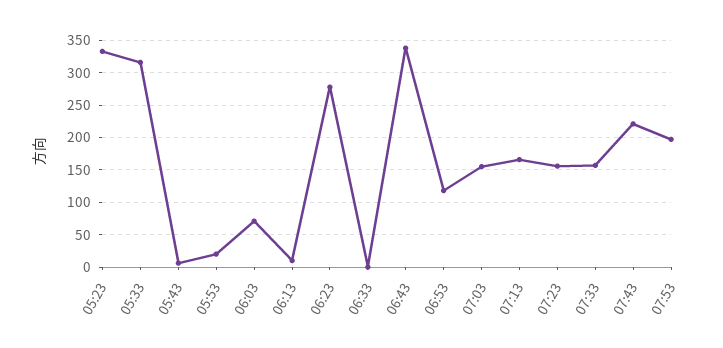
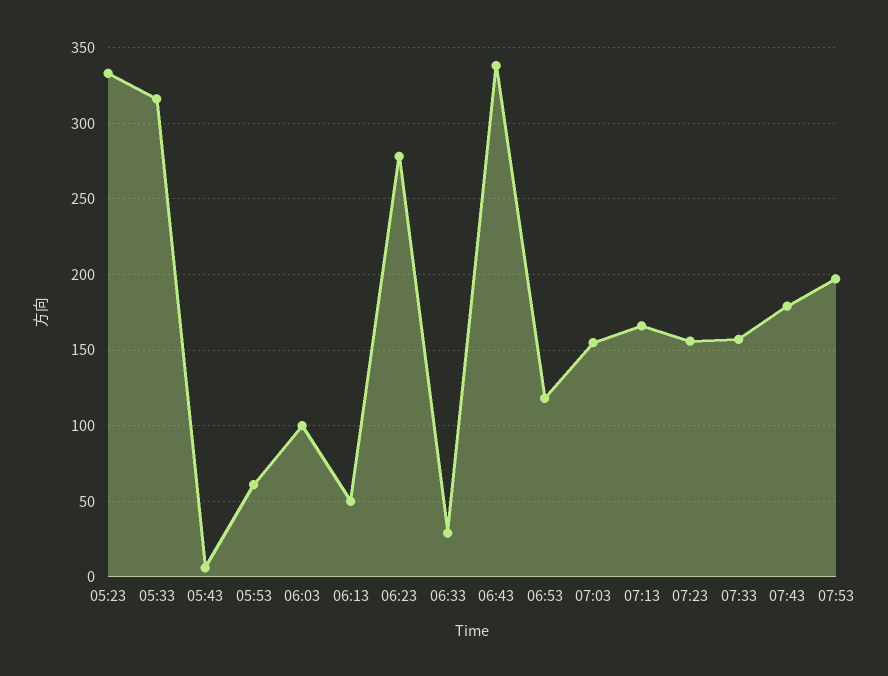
05:53: 20 -> 60
06:03: 70 -> 100
06:13: 10 -> 50
06:33: 0 -> 30
07:43: 220 -> 180

